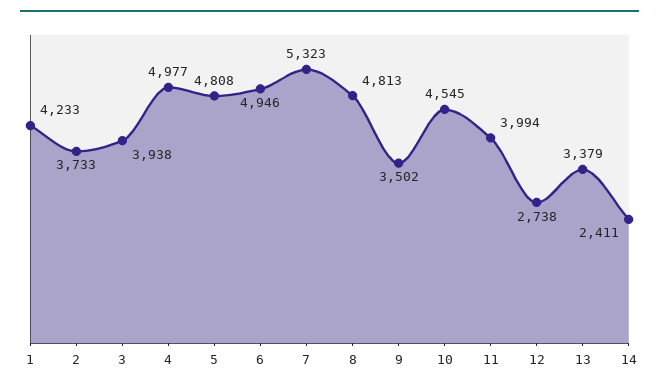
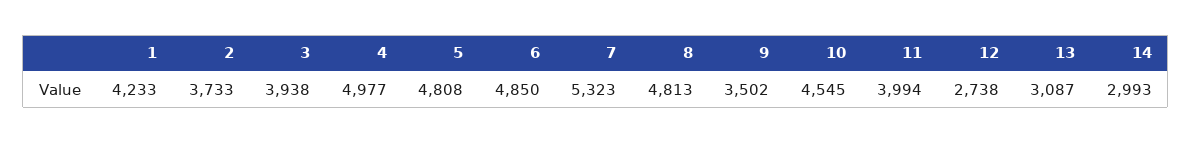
6: 4946 -> 4850
13: 3379 -> 3087
14: 2411 -> 2993

